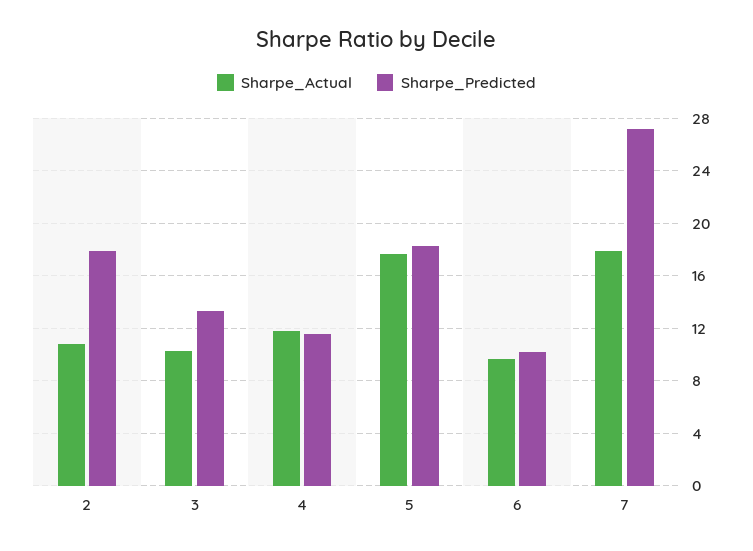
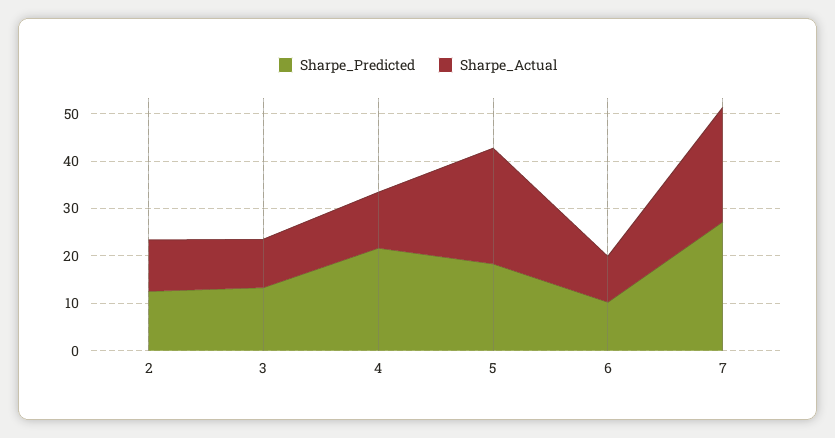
Sharpe_Predicted, 2: 18 -> 12
Sharpe_Predicted, 4: 11.5 -> 22
Sharpe_Actual, 5: 17.5 -> 24
Sharpe_Actual, 7: 18 -> 24

